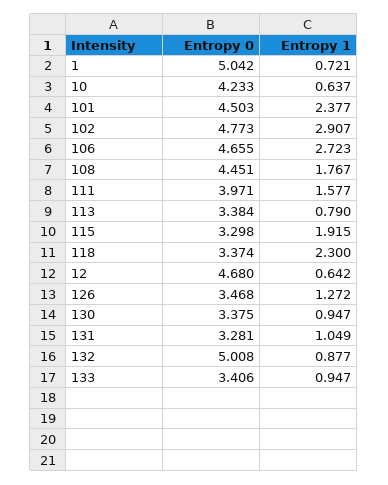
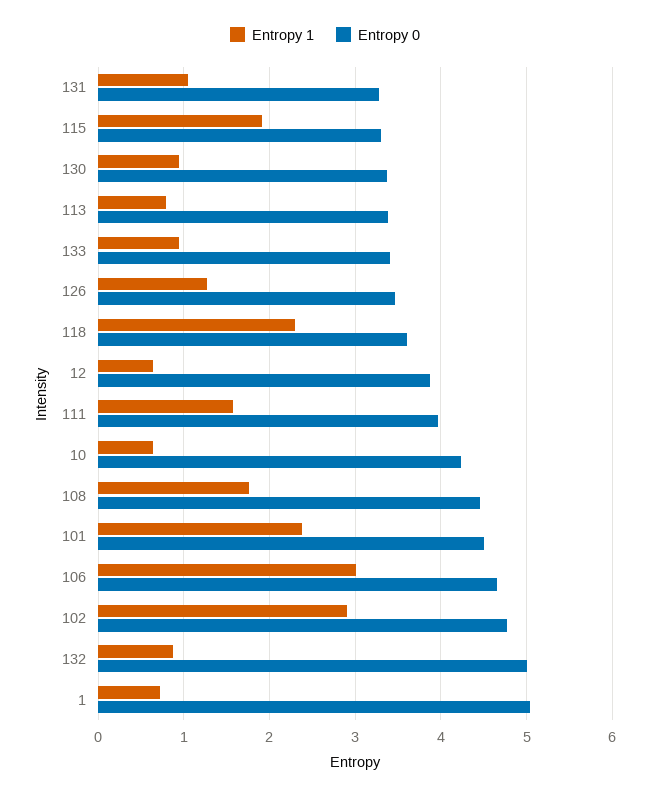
Entropy 1, 106: 2.723 -> 3
Entropy 0, 118: 3.374 -> 3.6
Entropy 0, 12: 4.68 -> 3.9

